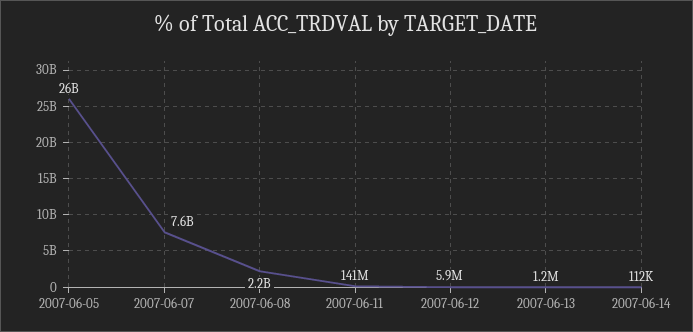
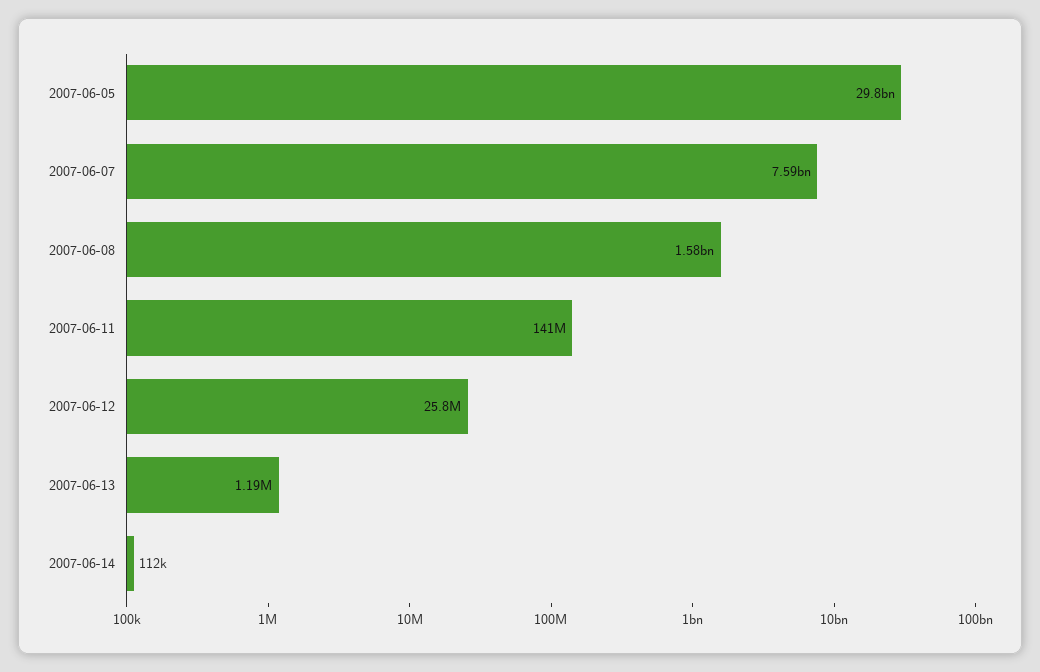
2007-06-05: 26000000000 -> 29800000000
2007-06-08: 2200000000 -> 1580000000
2007-06-12: 5900000 -> 25800000

